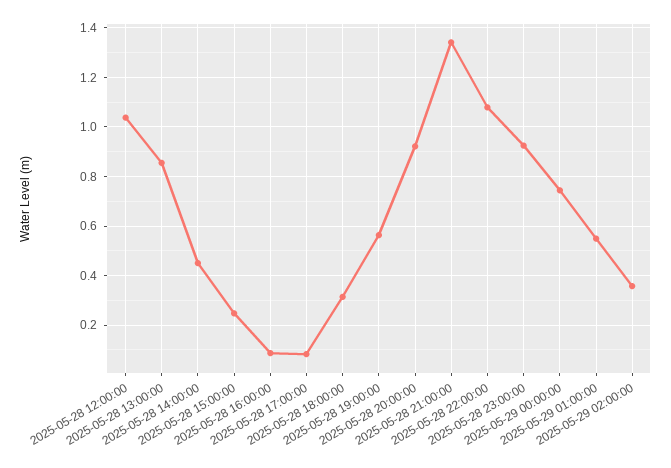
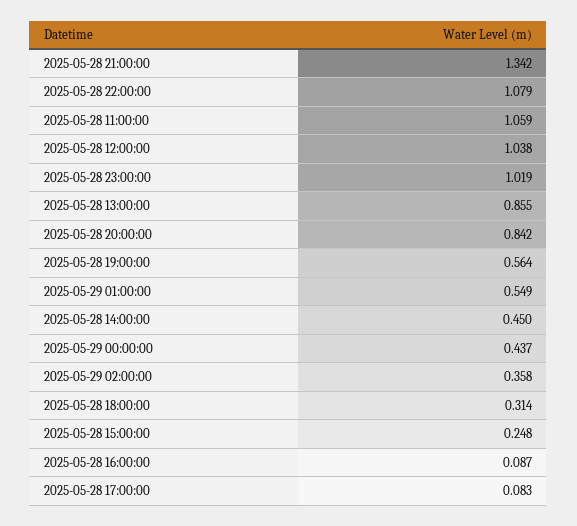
2025-05-28 20:00:00: 0.925 -> 0.842
2025-05-28 23:00:00: 0.925 -> 1.019
2025-05-29 00:00:00: 0.75 -> 0.437
2025-05-28 11:00:00: none -> 1.059

